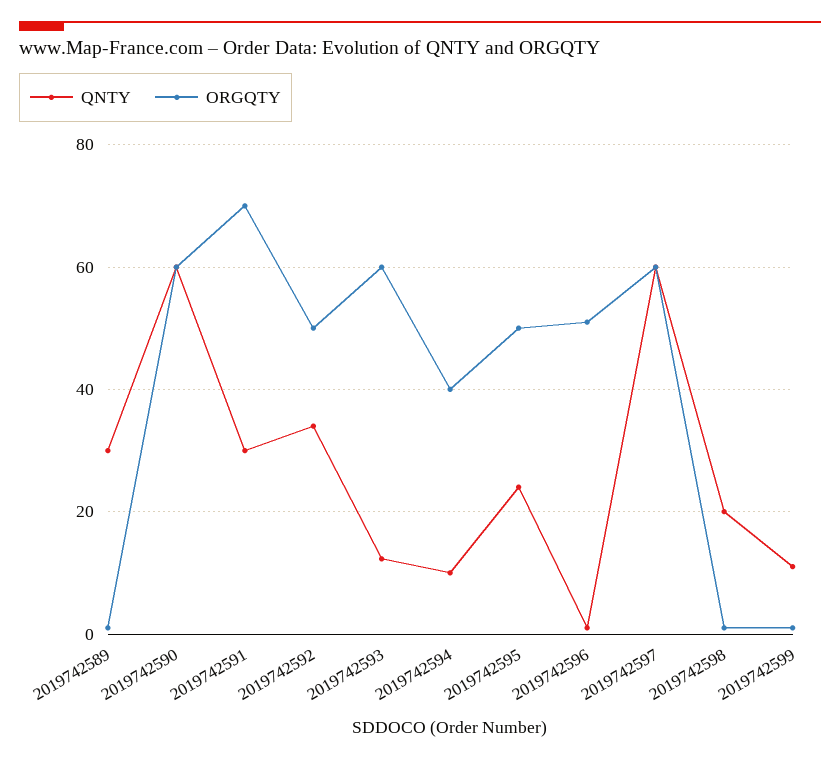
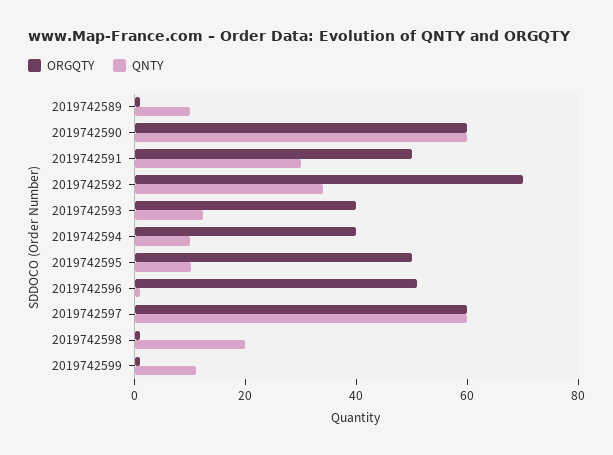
QNTY, 2019742589: 30 -> 10
ORGQTY, 2019742591: 70 -> 50
ORGQTY, 2019742592: 50 -> 70
ORGQTY, 2019742593: 60 -> 40
QNTY, 2019742595: 24 -> 10

